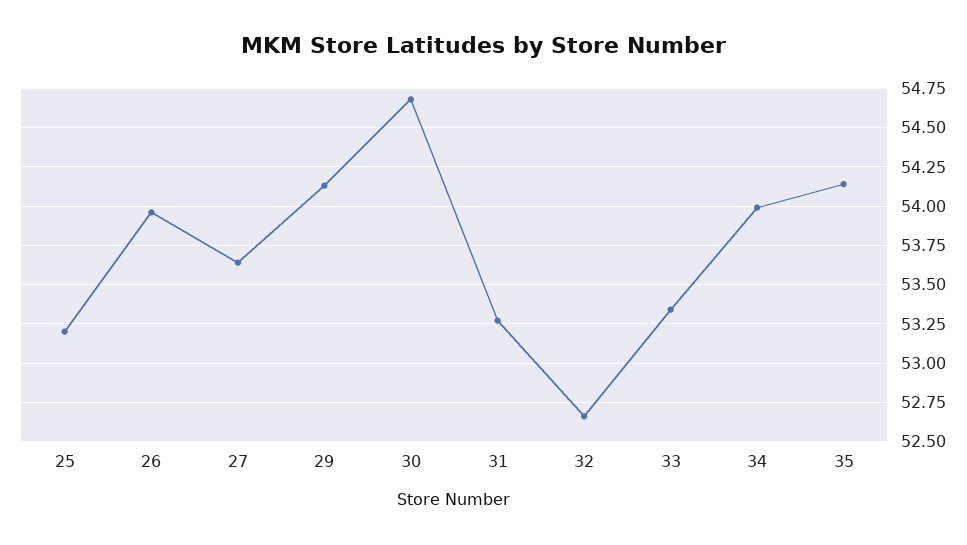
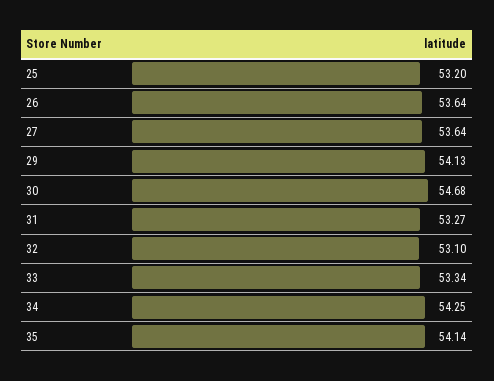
26: 53.95 -> 53.64
32: 52.65 -> 53.1
34: 54 -> 54.25

